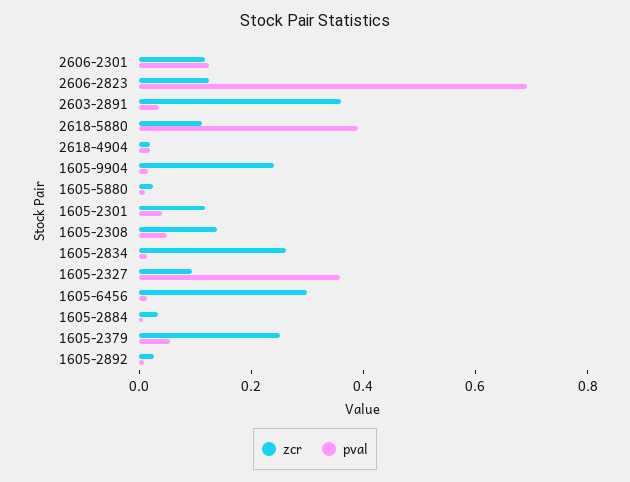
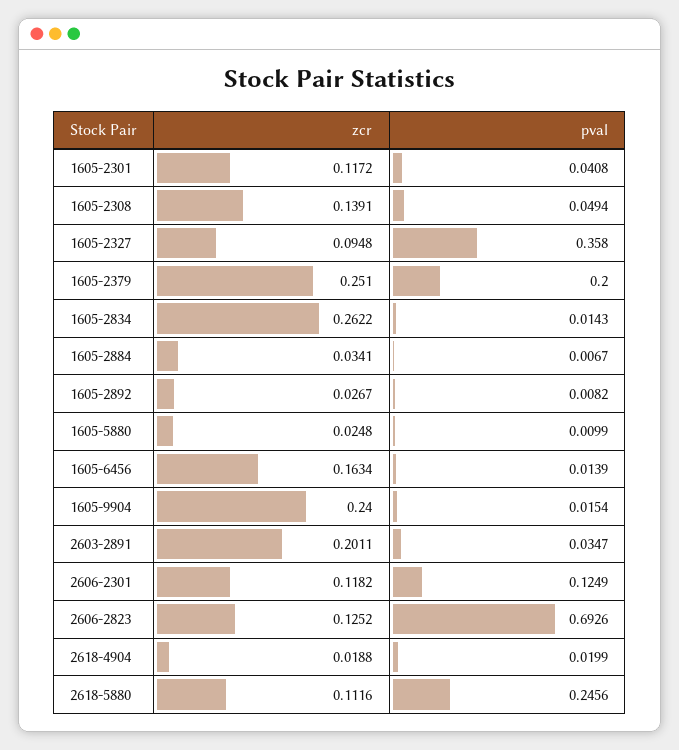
zcr, 2603-2891: 0.35 -> 0.2011
pval, 2618-5880: 0.4 -> 0.2456
zcr, 1605-6456: 0.3 -> 0.1634
pval, 1605-2379: 0.05 -> 0.2

